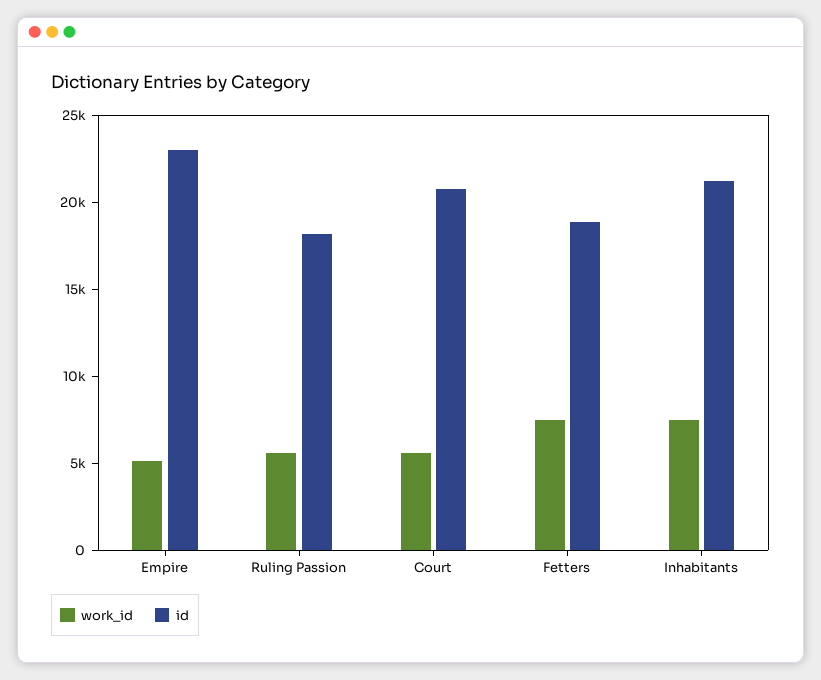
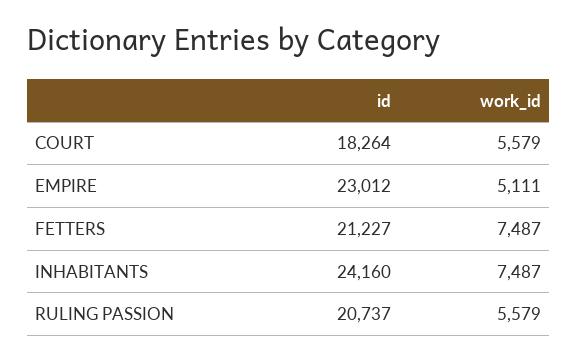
id, Ruling Passion: 18000 -> 20737
id, Court: 21000 -> 18264
id, Fetters: 19000 -> 21227
id, Inhabitants: 21000 -> 24160

